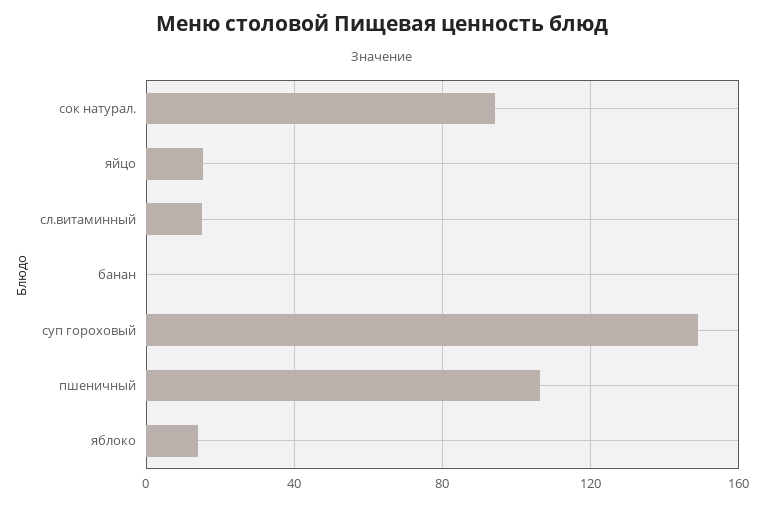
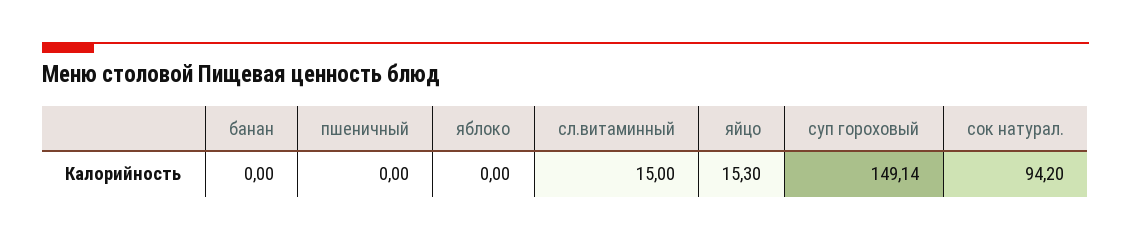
пшеничный: 105 -> 0
яблоко: 15 -> 0

